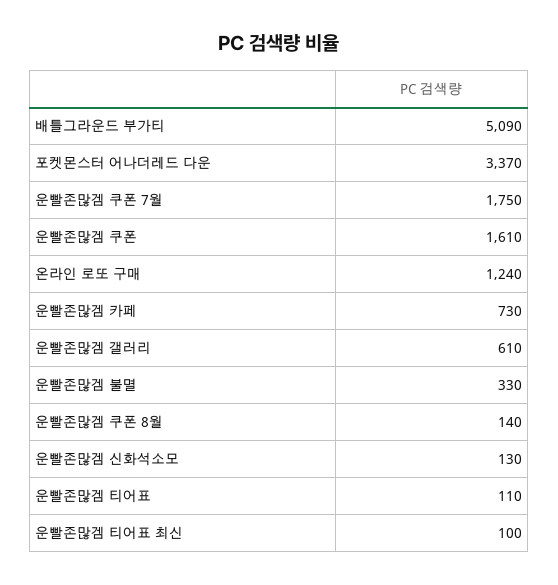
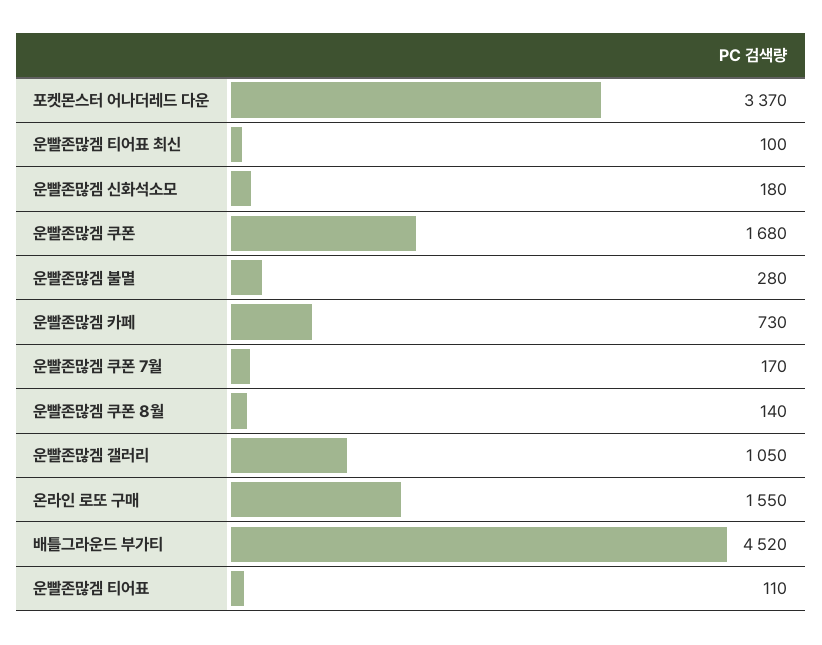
배틀그라운드 부가티: 5090 -> 4520
운빨존많겜 쿠폰 7월: 1750 -> 170
운빨존많겜 쿠폰: 1610 -> 1680
온라인 로또 구매: 1240 -> 1550
운빨존많겜 갤러리: 610 -> 1050
운빨존많겜 불멸: 330 -> 280
운빨존많겜 신화석소모: 130 -> 180

